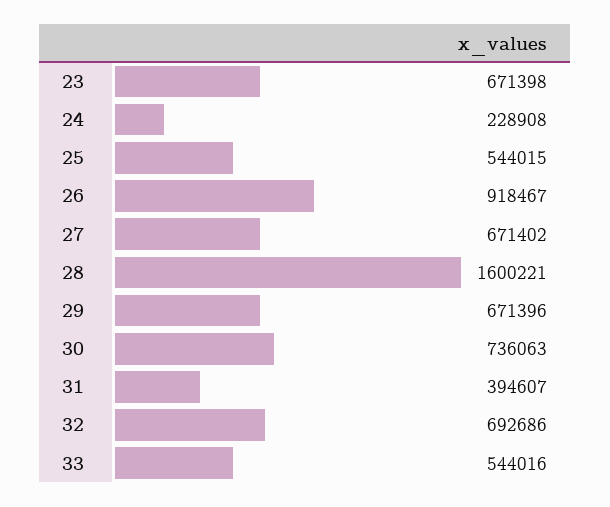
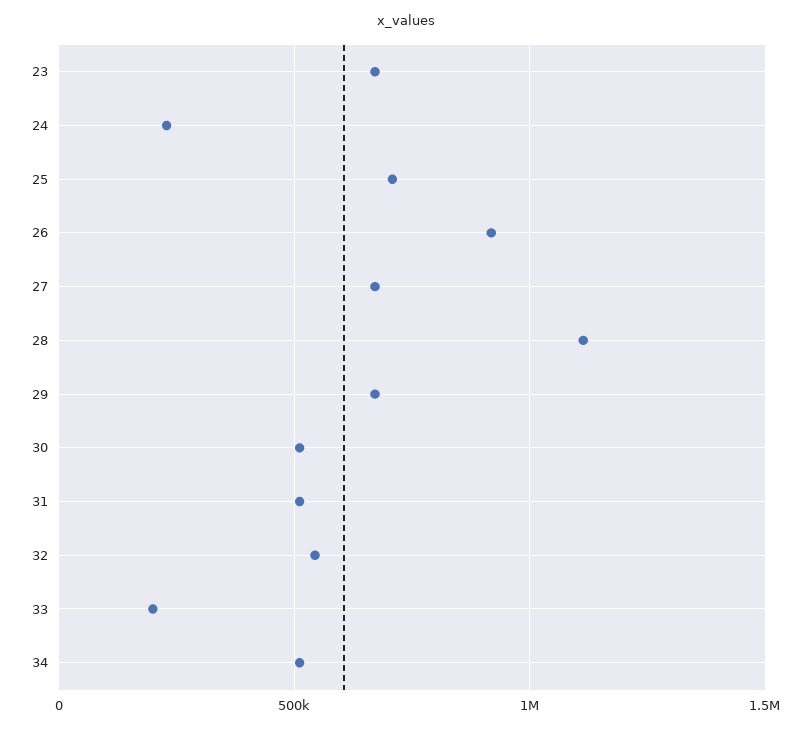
25: 544015 -> 700000
28: 1600221 -> 1100000
30: 736063 -> 500000
31: 394607 -> 500000
32: 692686 -> 550000
33: 544016 -> 200000
34: none -> 500000

